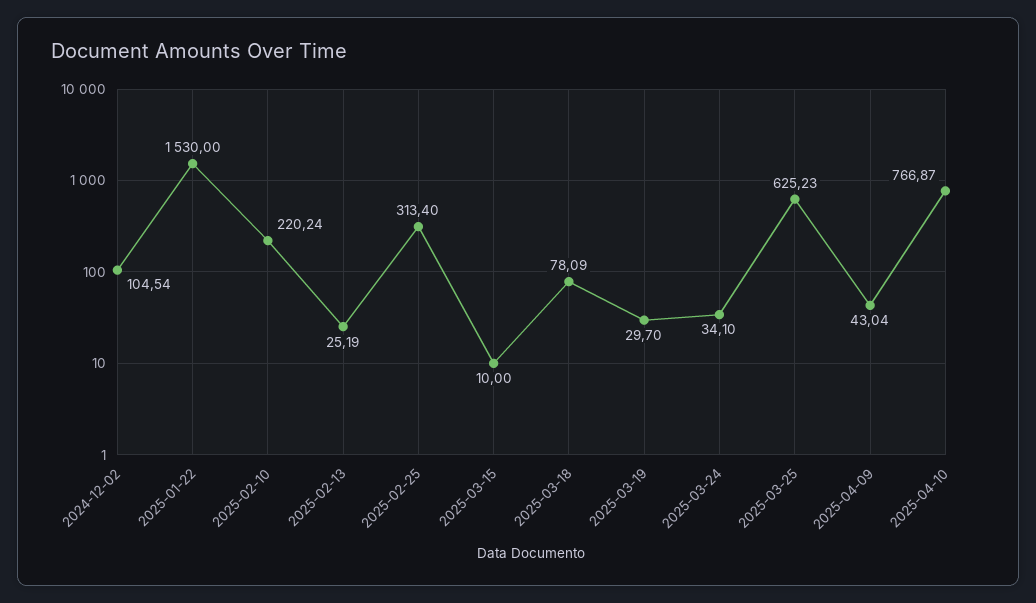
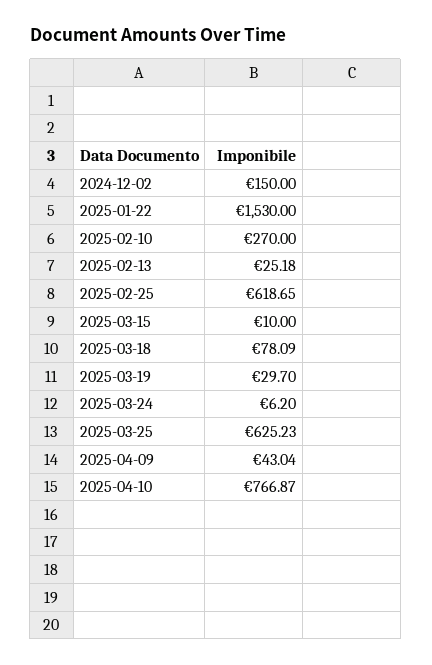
2024-12-02: 104.54 -> 150
2025-02-10: 220.24 -> 270
2025-02-13: 25.19 -> 25.18
2025-02-25: 313.4 -> 618.65
2025-03-24: 34.1 -> 6.2

